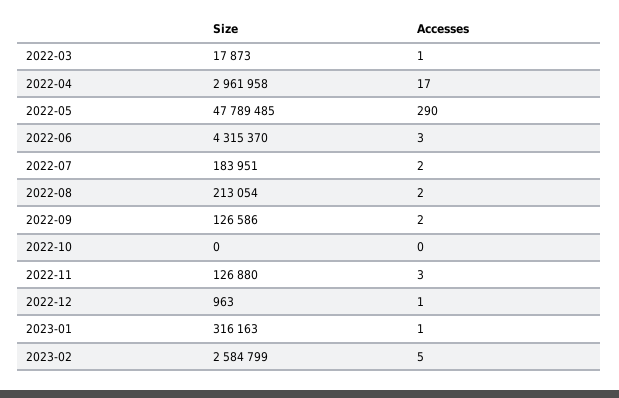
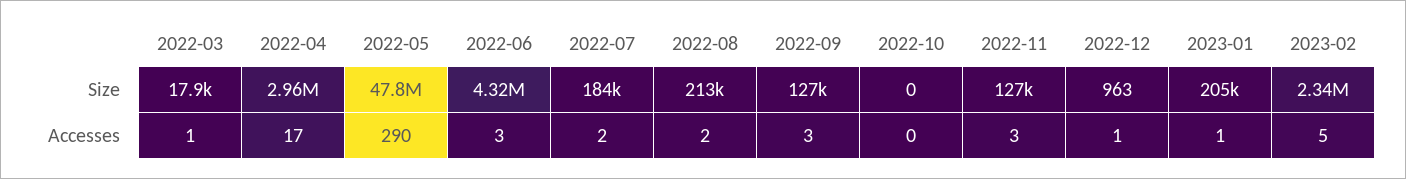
Accesses, 2022-09: 2 -> 3
Size, 2023-01: 316163 -> 205000
Size, 2023-02: 2584799 -> 2340000

